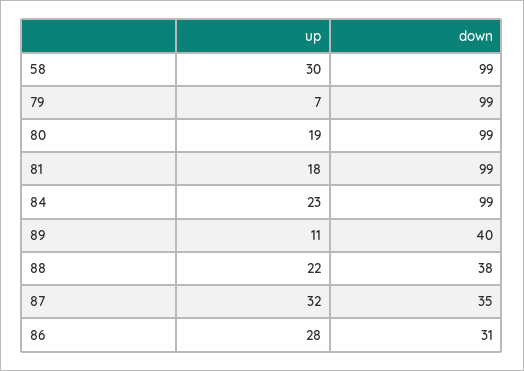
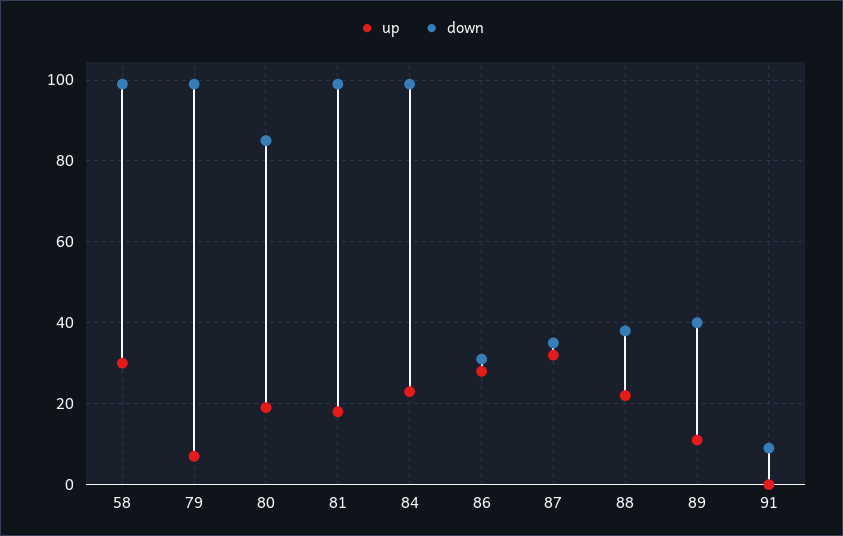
down, 80: 99 -> 85
up, 91: none -> 0
down, 91: none -> 10

